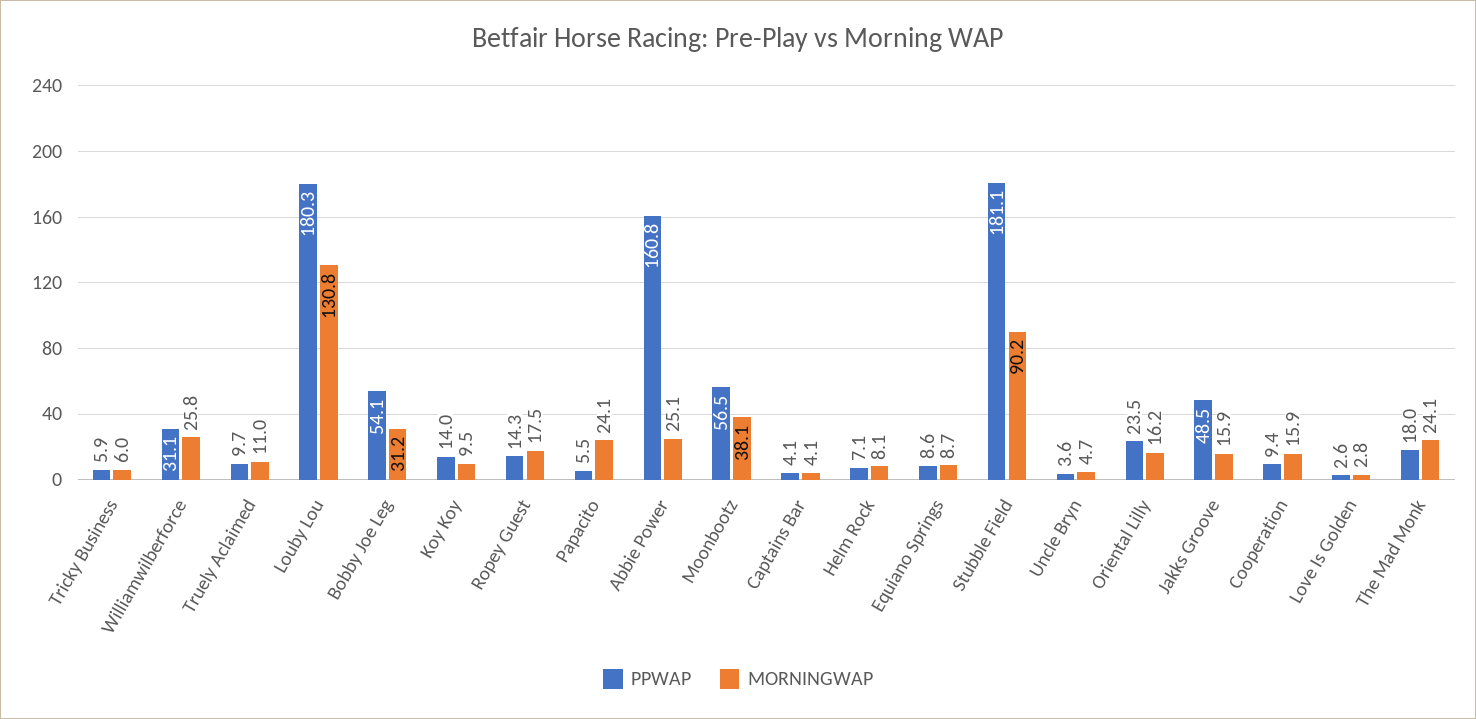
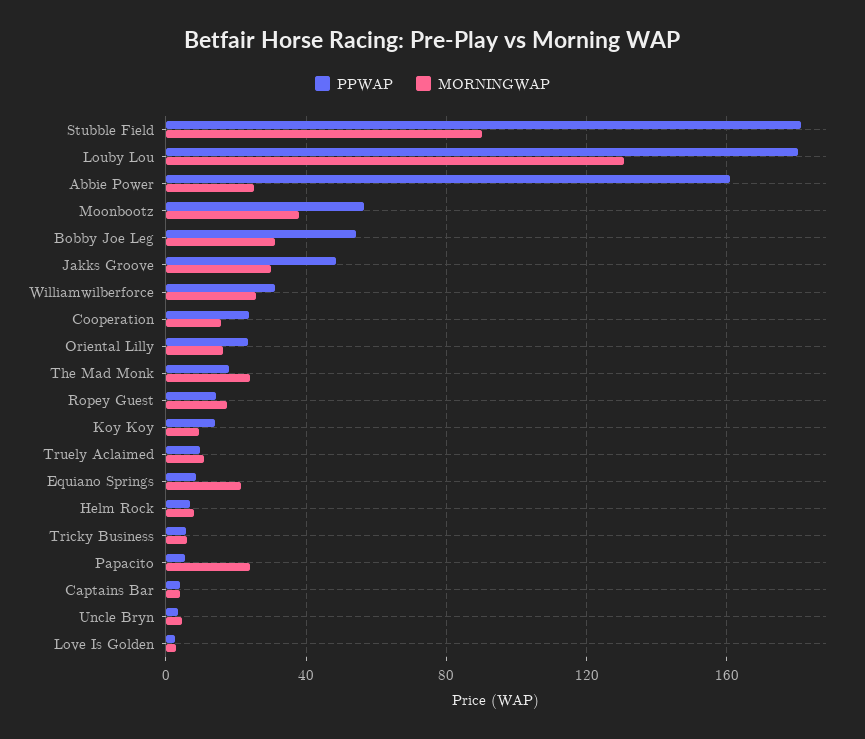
MORNINGWAP, Equiano Springs: 8.7 -> 20
MORNINGWAP, Jakks Groove: 15.9 -> 30
PPWAP, Cooperation: 9.4 -> 25

